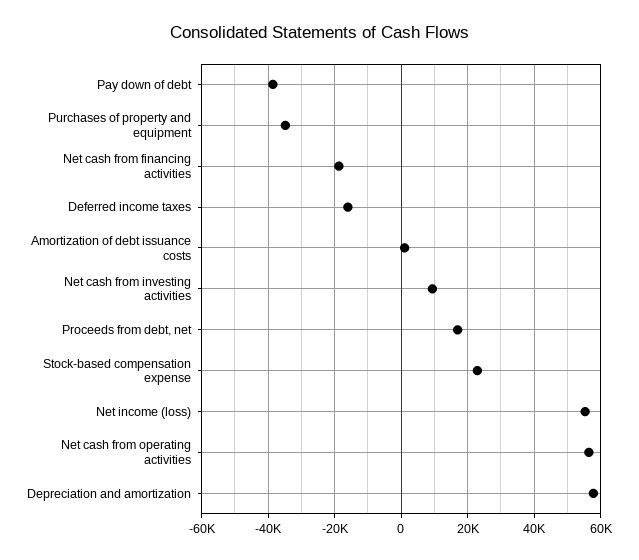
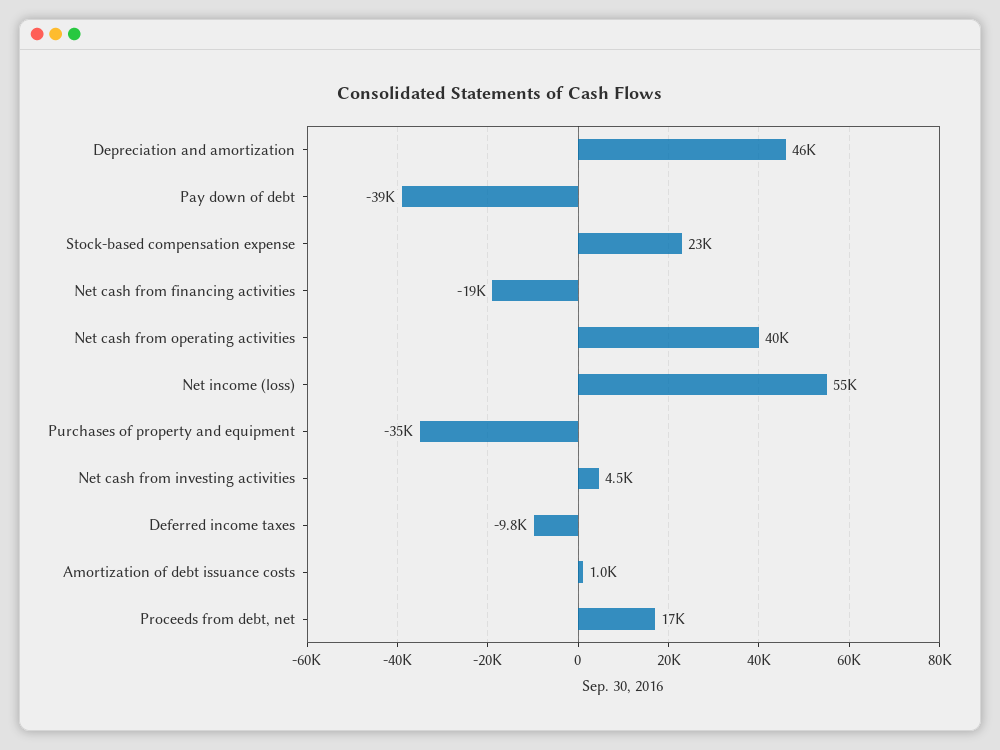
Deferred income taxes: -16000 -> -9800
Net cash from investing activities: 10000 -> 4500
Net cash from operating activities: 56000 -> 40000
Depreciation and amortization: 58000 -> 46000

